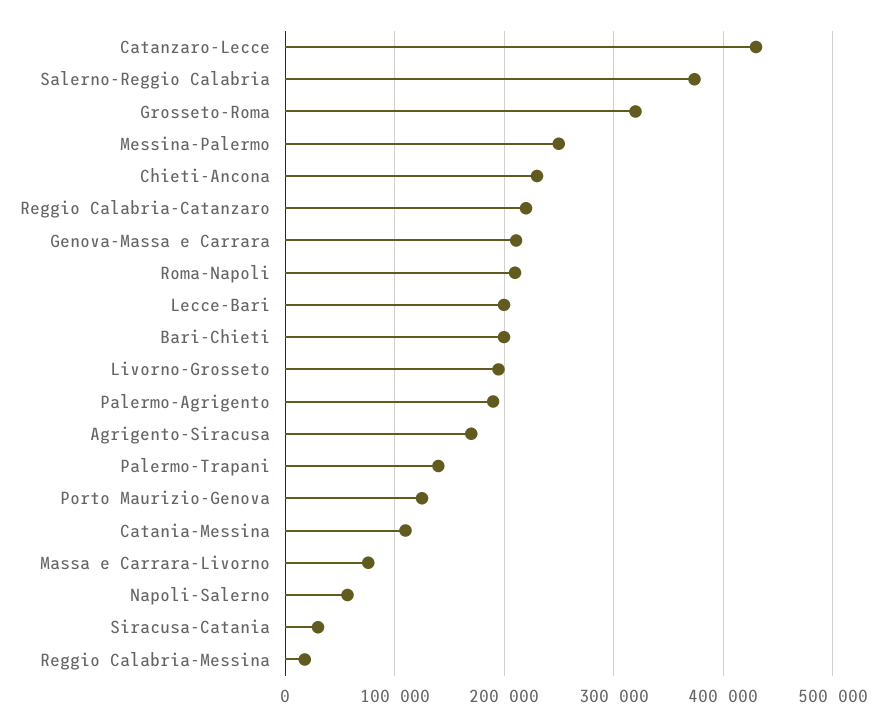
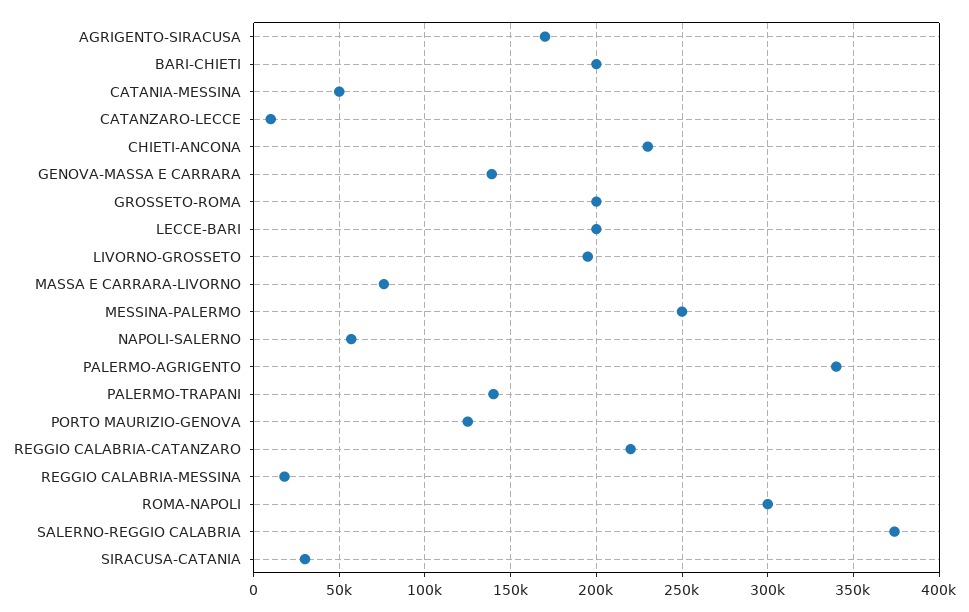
Catanzaro-Lecce: 430000 -> 10000
Grosseto-Roma: 320000 -> 200000
Genova-Massa e Carrara: 210000 -> 140000
Roma-Napoli: 210000 -> 300000
Palermo-Agrigento: 190000 -> 340000
Catania-Messina: 110000 -> 50000

